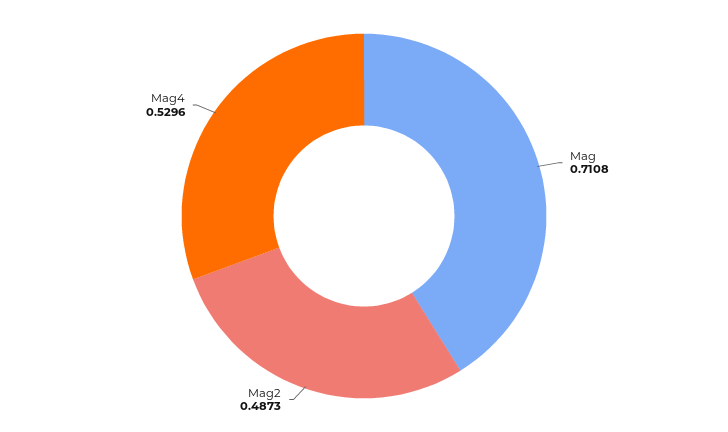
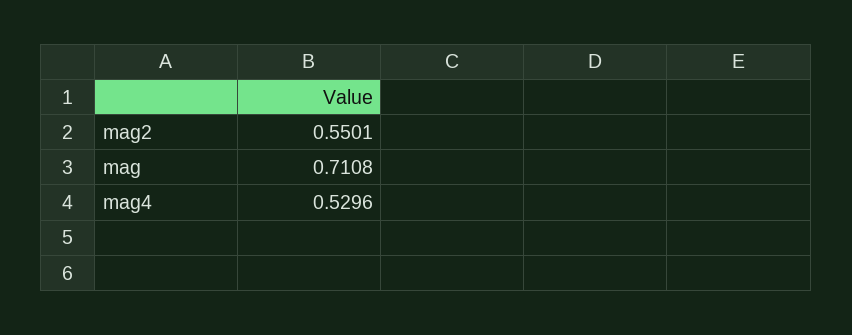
Mag2: 0.4873 -> 0.5501

